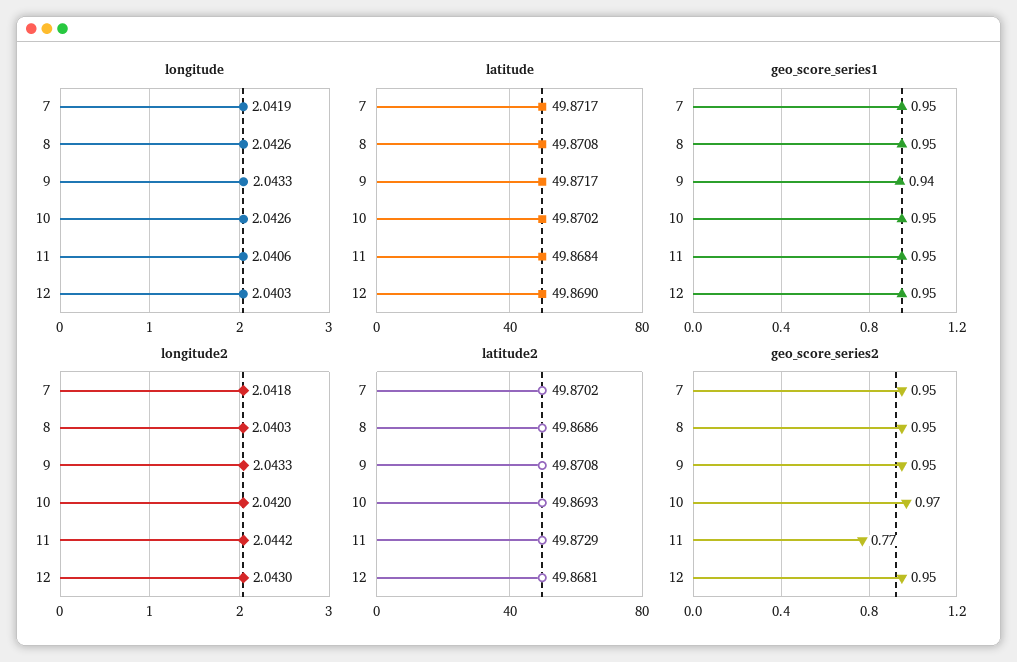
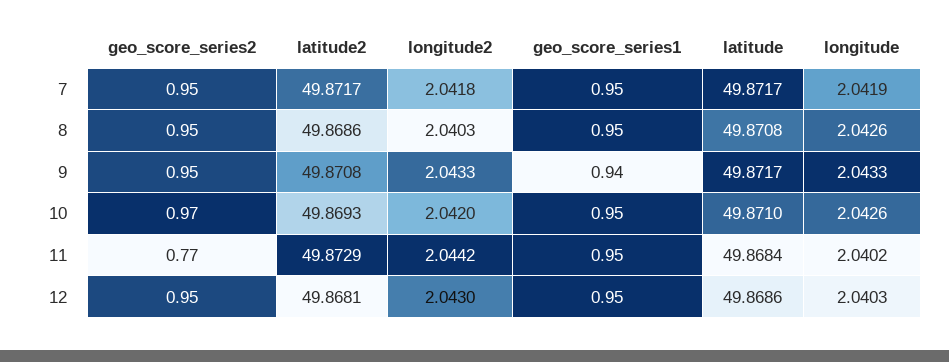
longitude, 11: 2.0406 -> 2.0402
latitude, 10: 49.8702 -> 49.871
latitude, 12: 49.869 -> 49.8686
latitude2, 7: 49.8702 -> 49.8717

